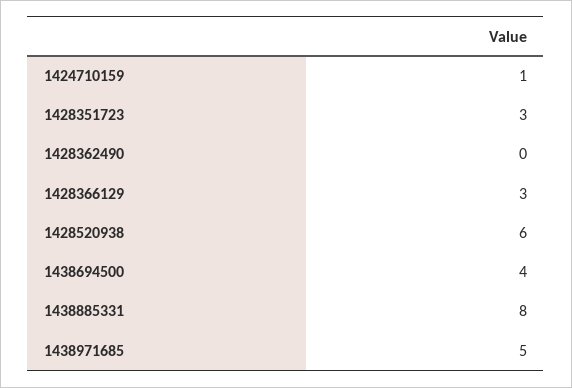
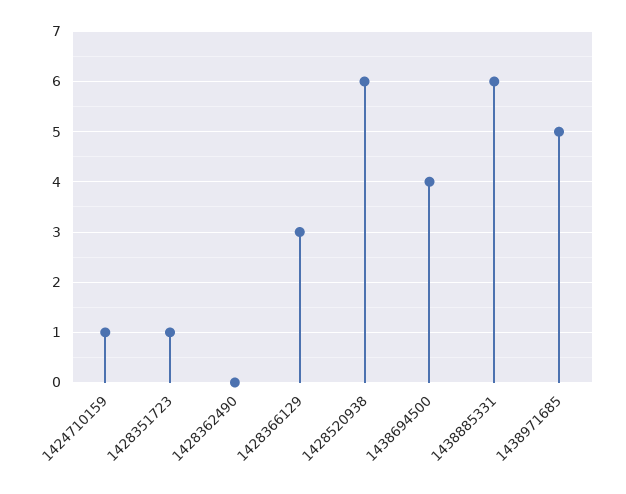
1428351723: 3 -> 1
1438885331: 8 -> 6

